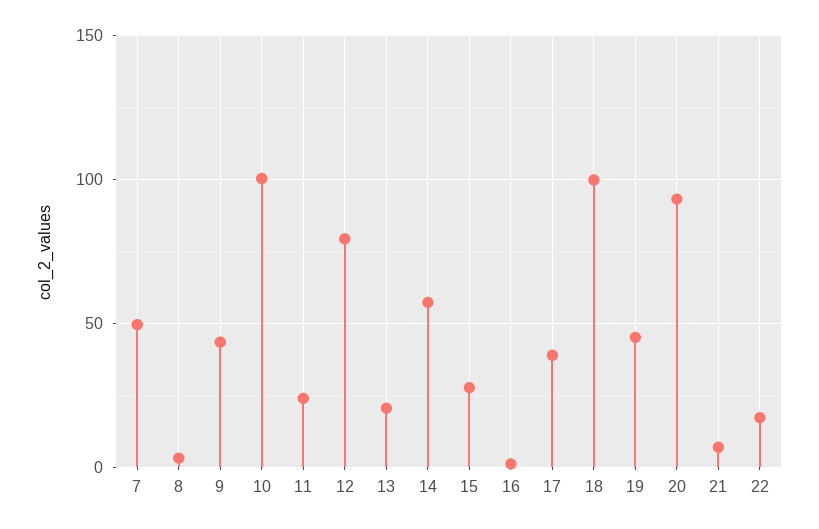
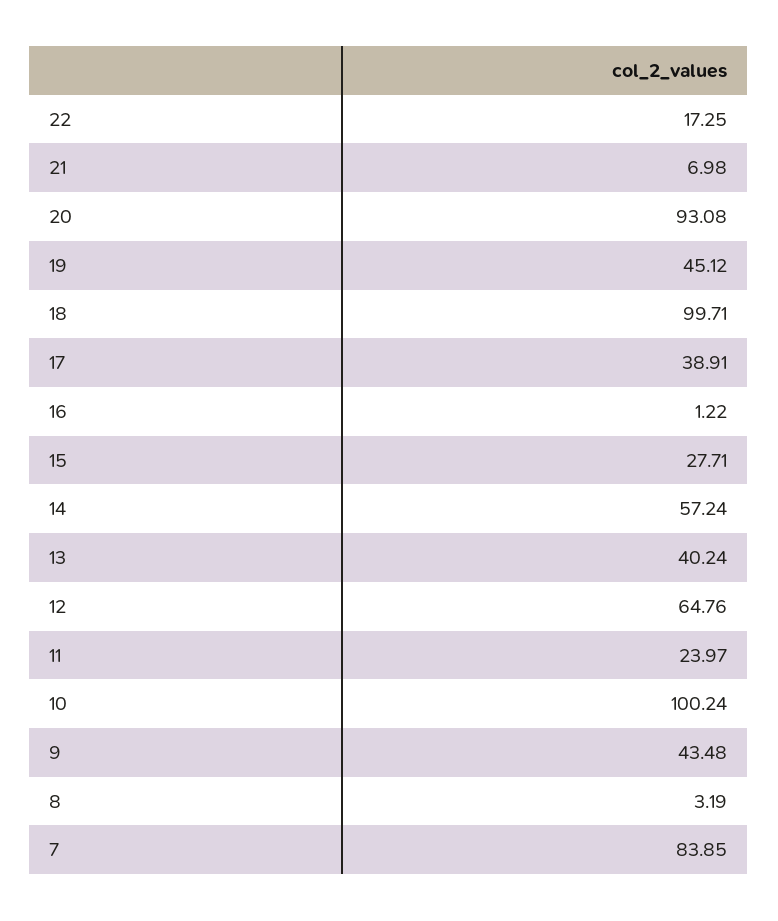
7: 50 -> 83.85
12: 80 -> 64.76
13: 20 -> 40.24

